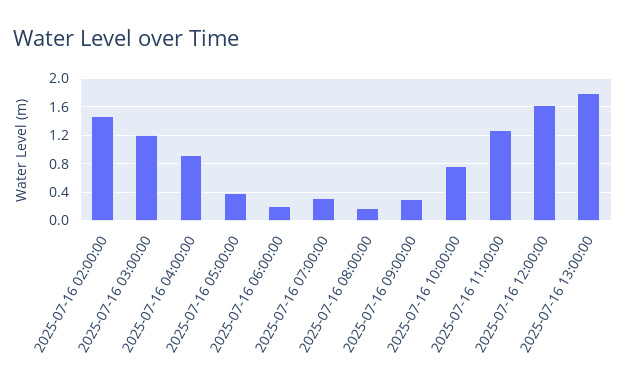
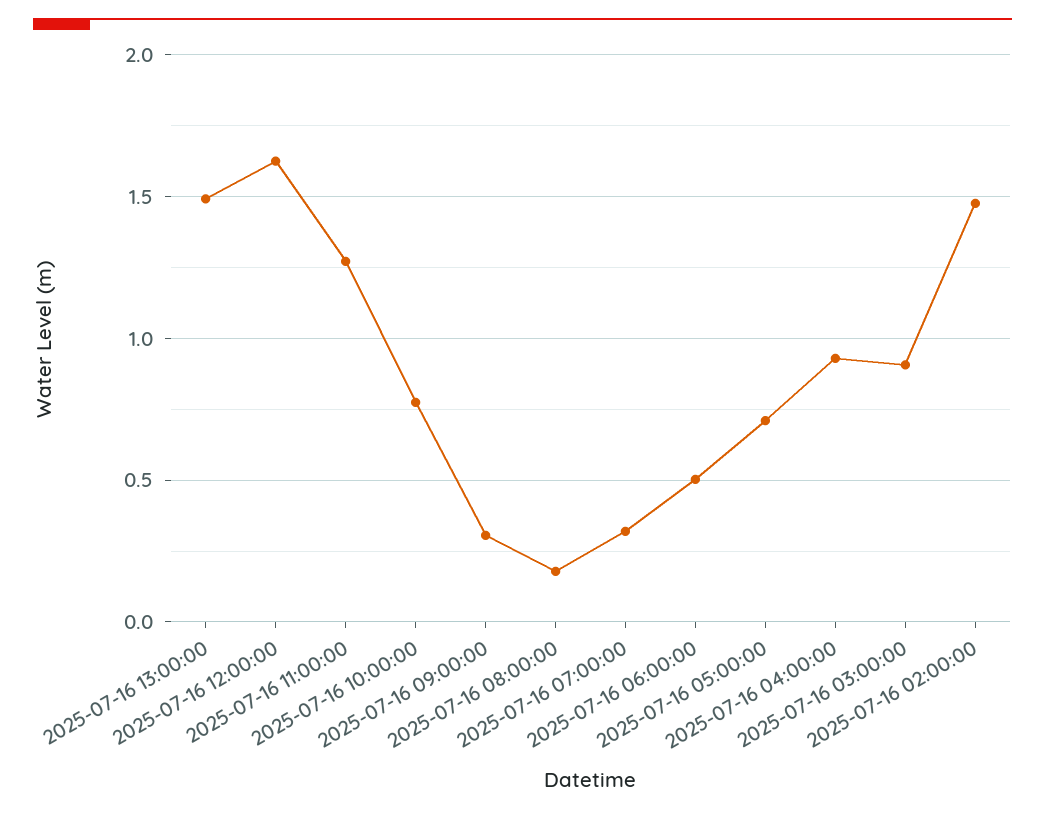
2025-07-16 03:00:00: 1.2 -> 0.9
2025-07-16 05:00:00: 0.4 -> 0.7
2025-07-16 06:00:00: 0.2 -> 0.5
2025-07-16 13:00:00: 1.8 -> 1.5

